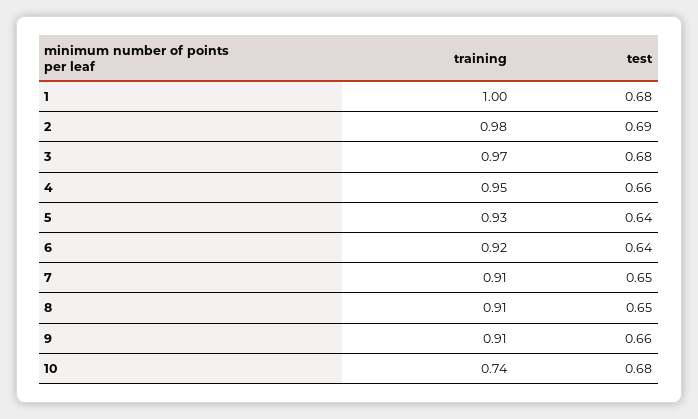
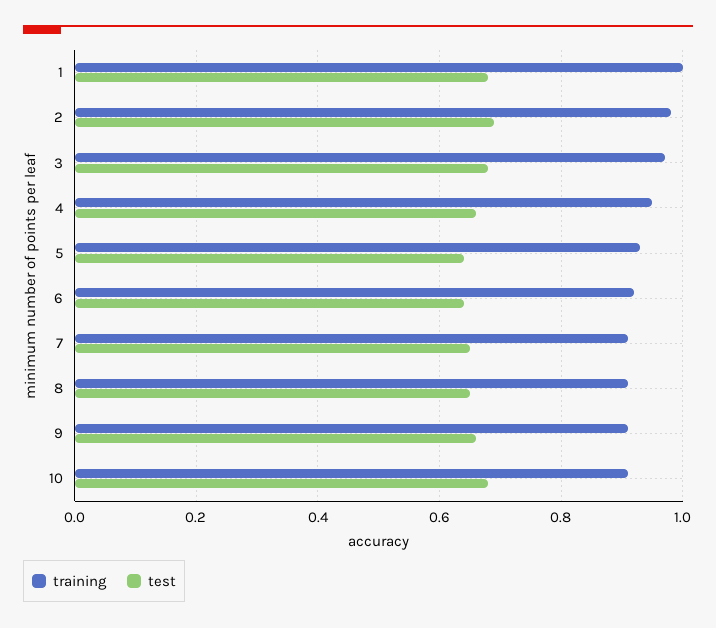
training, 10: 0.74 -> 0.9

